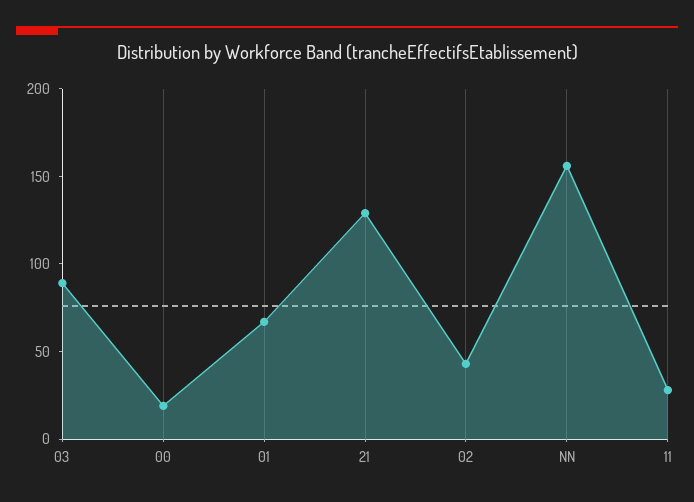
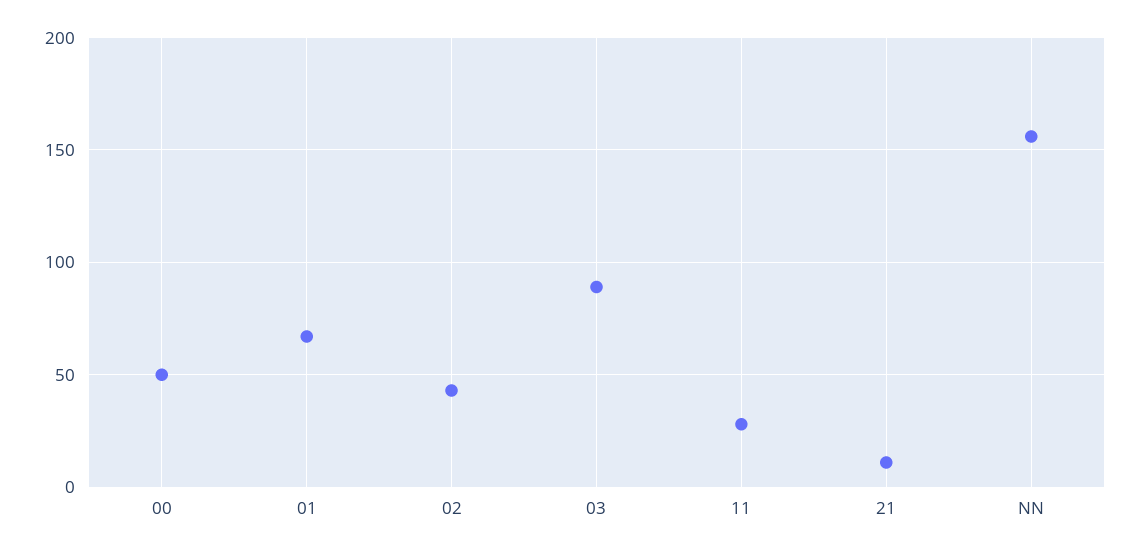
00: 20 -> 50
21: 130 -> 10

